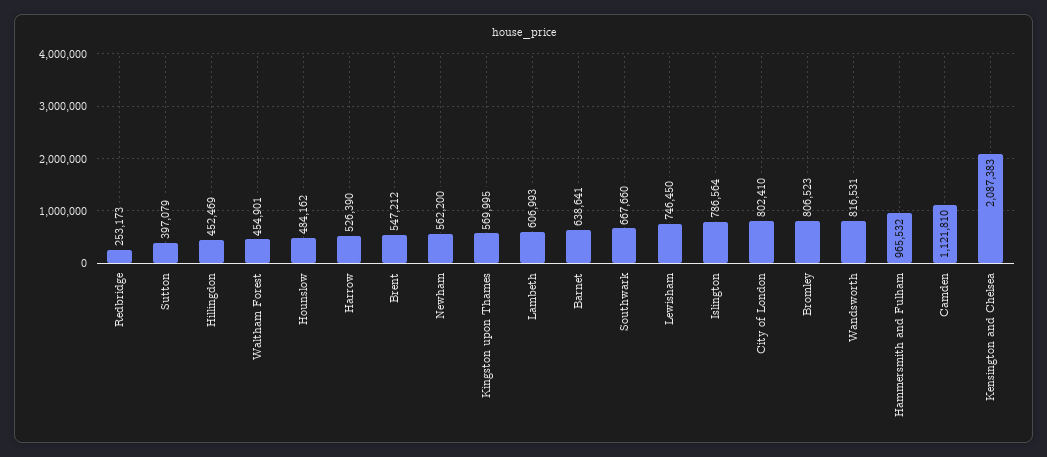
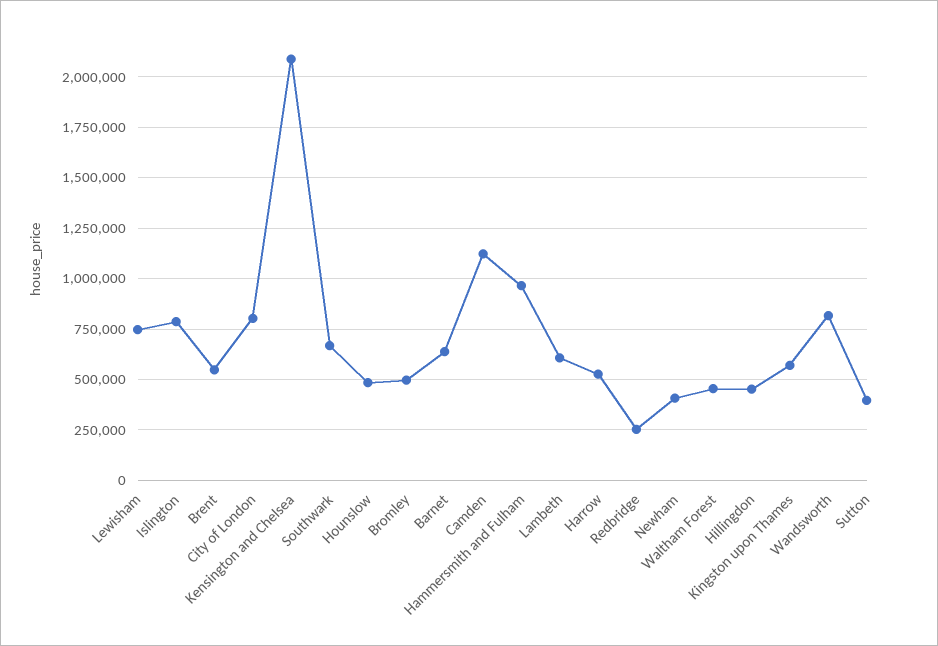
Newham: 562200 -> 400000
Bromley: 806523 -> 500000

